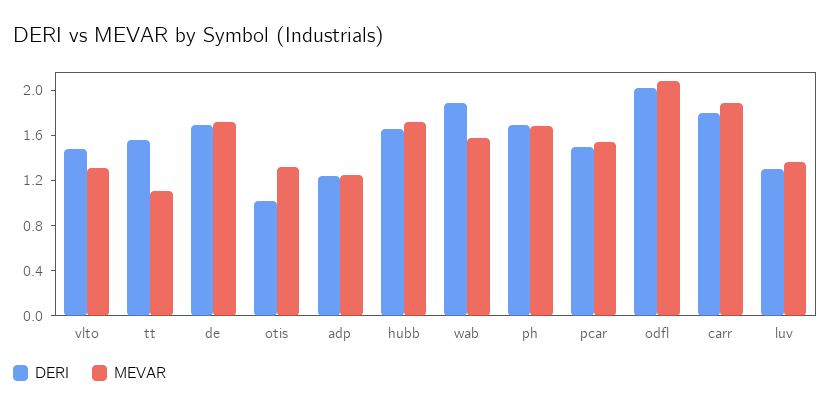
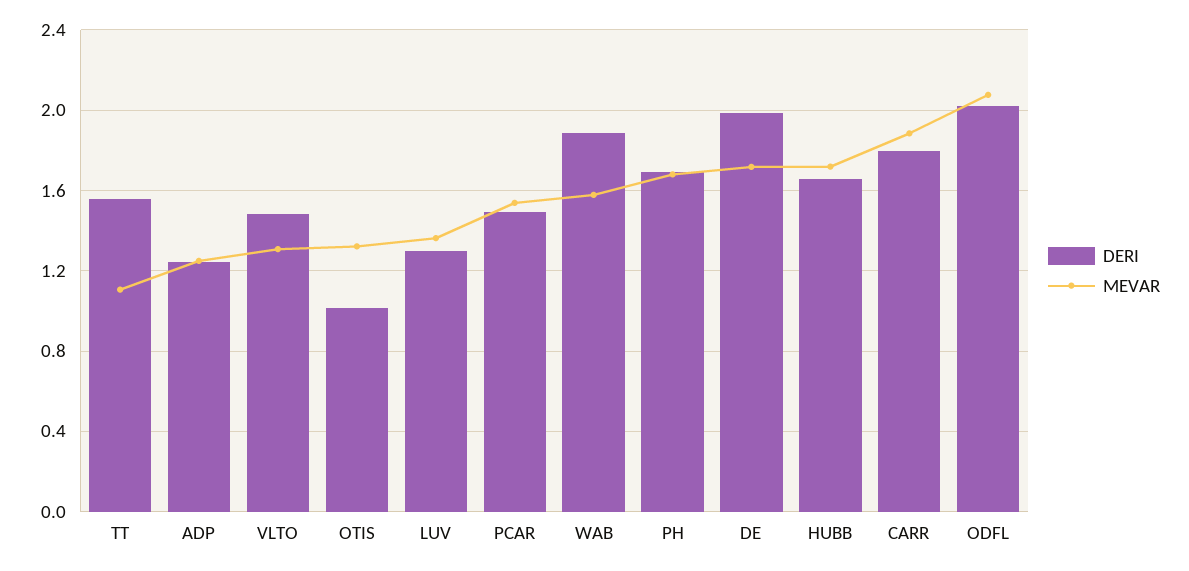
DERI, de: 1.7 -> 2

